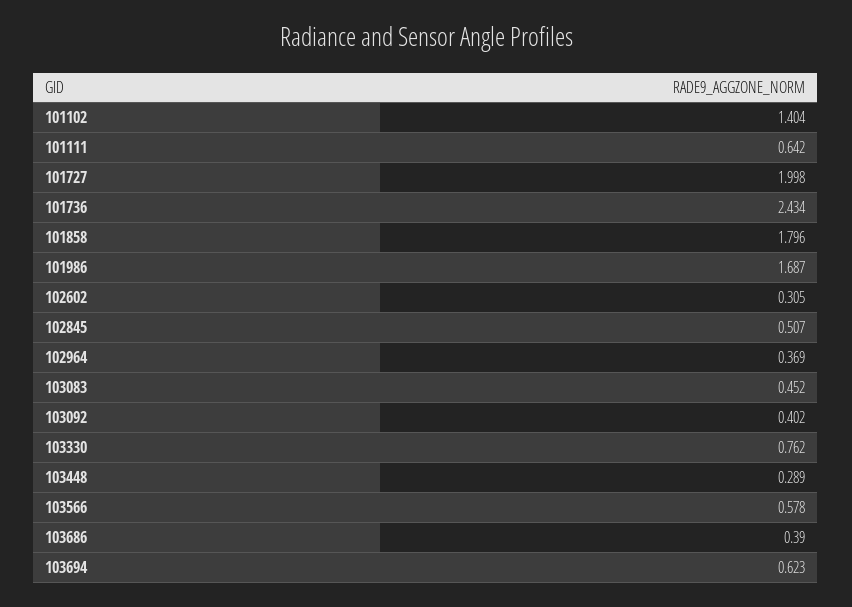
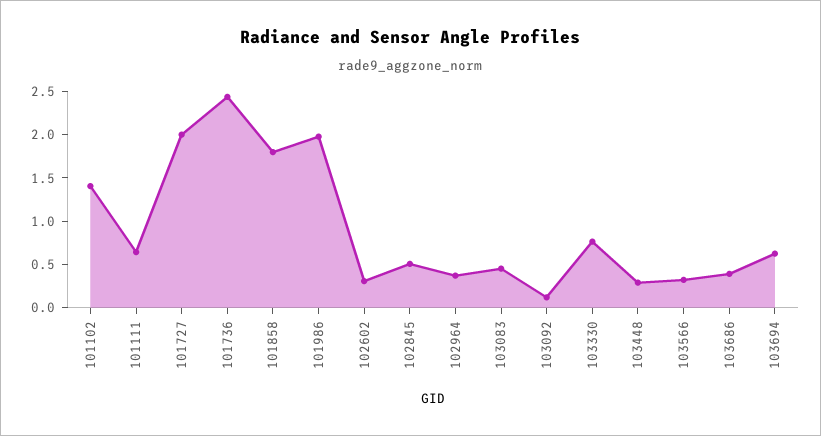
101986: 1.687 -> 2
103092: 0.402 -> 0.1
103566: 0.578 -> 0.3

